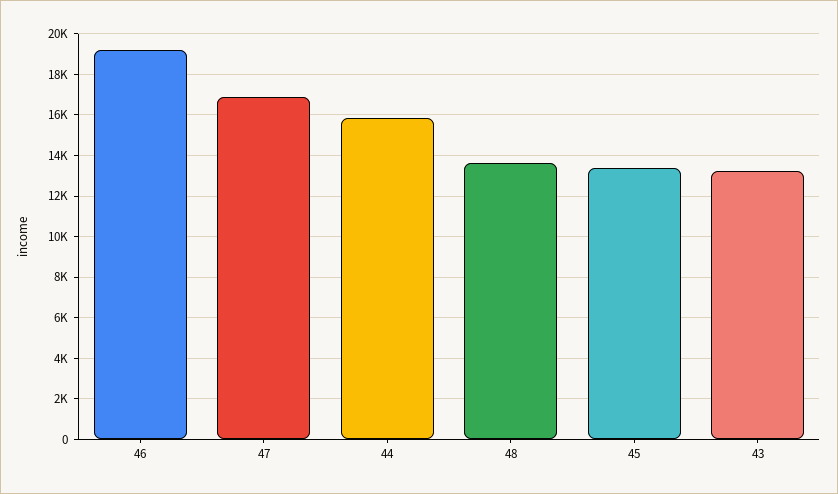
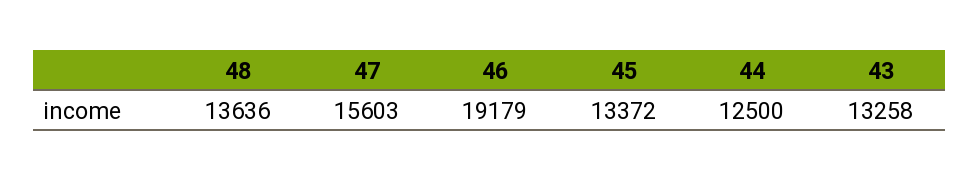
47: 17000 -> 15603
44: 16000 -> 12500

